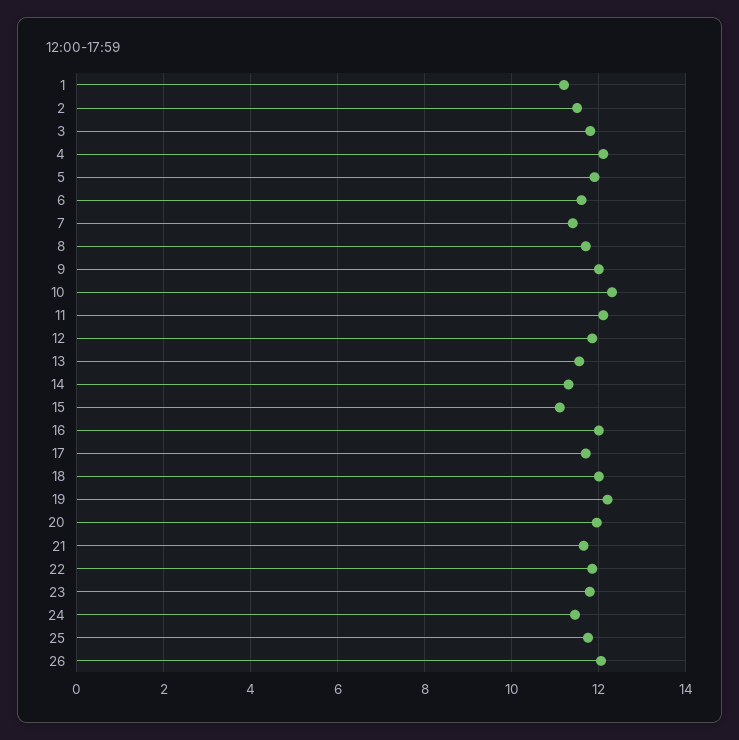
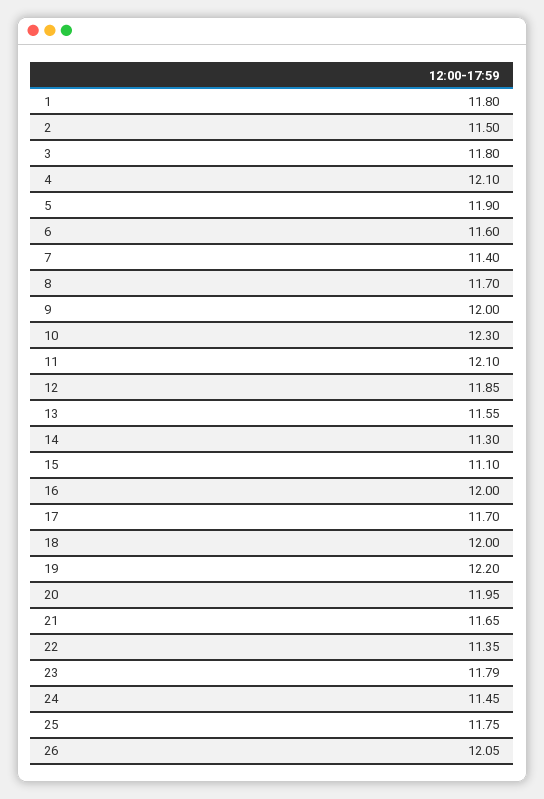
1: 11.2 -> 11.8
22: 11.8 -> 11.35

